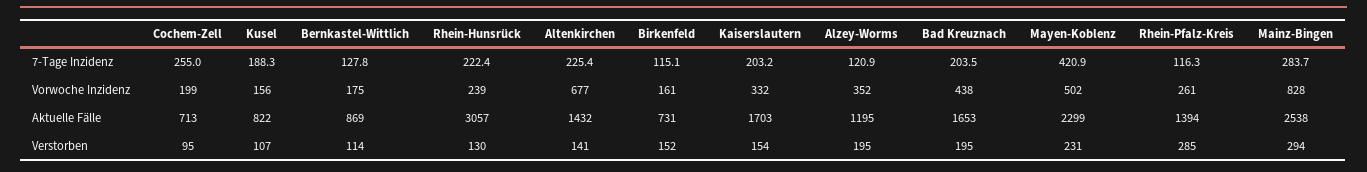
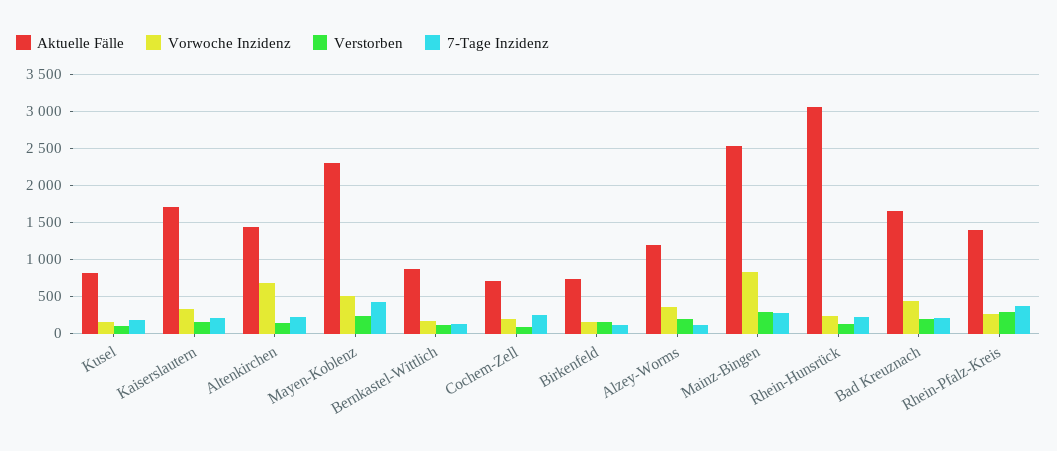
7-Tage Inzidenz, Rhein-Pfalz-Kreis: 116.3 -> 400

